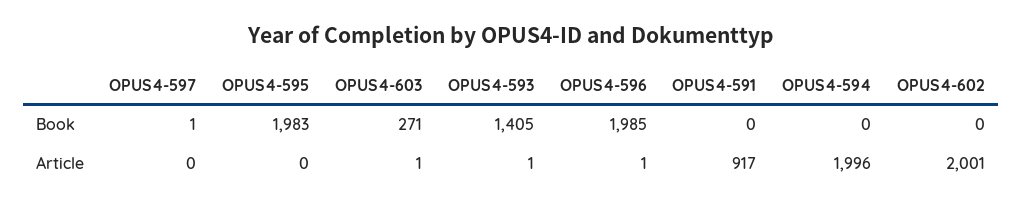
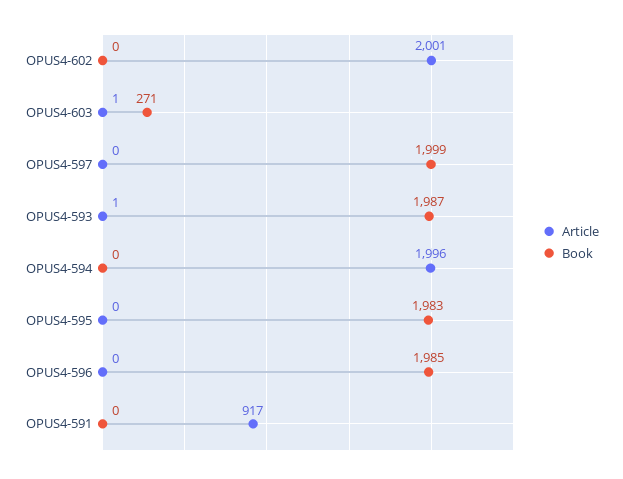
Book, OPUS4-597: 1 -> 1999
Book, OPUS4-593: 1405 -> 1987
Article, OPUS4-596: 1 -> 0

